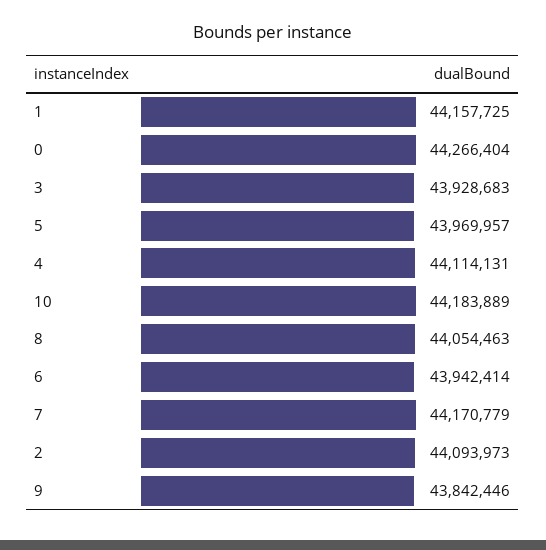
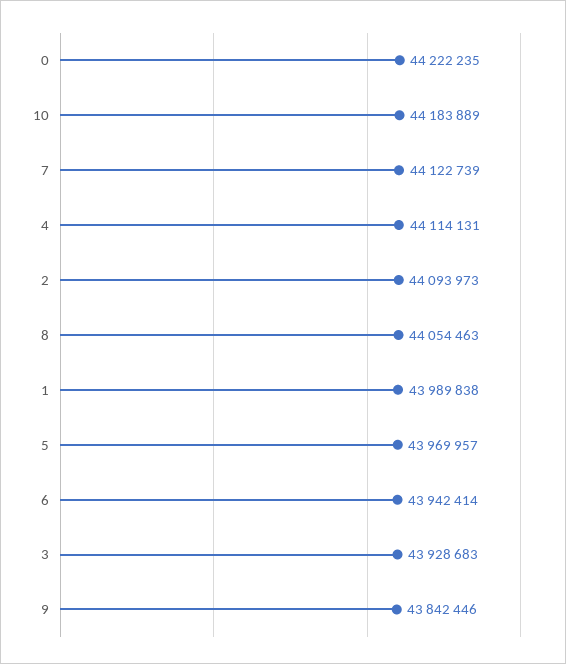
1: 44157725 -> 43989838
0: 44266404 -> 44222235
7: 44170779 -> 44122739

